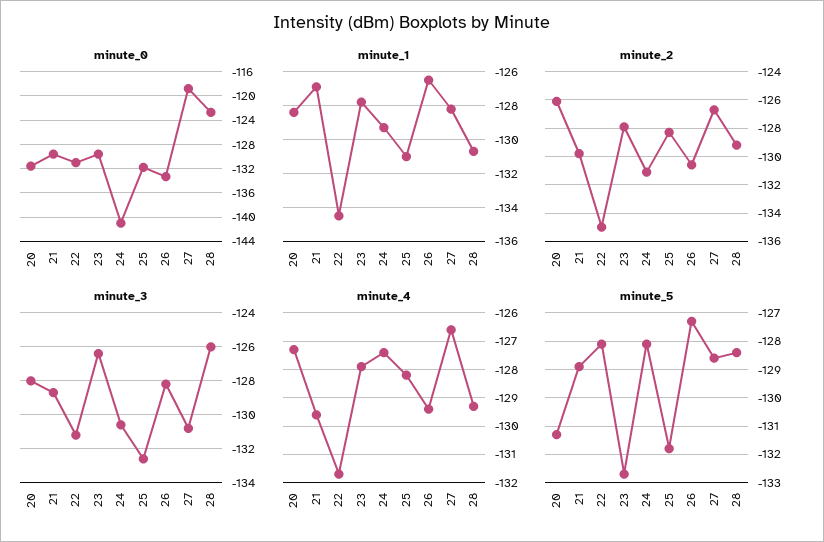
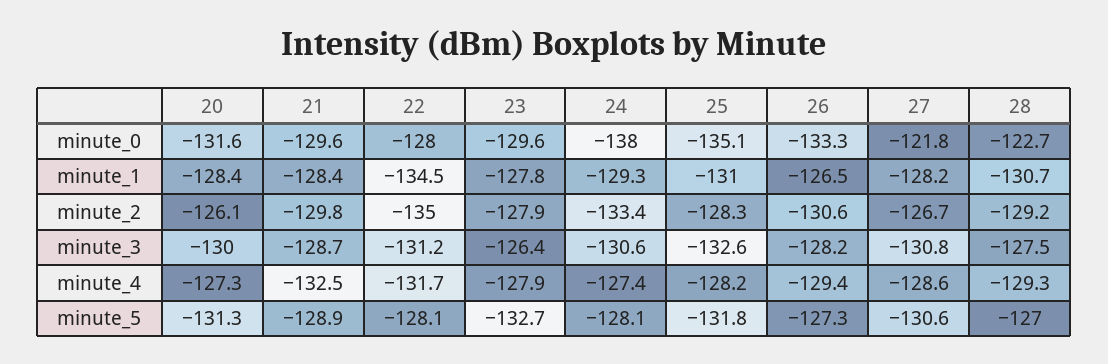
minute_0, 22: -131 -> -128
minute_0, 24: -141 -> -138
minute_0, 25: -132 -> -135.1
minute_0, 27: -119 -> -121.8
minute_1, 21: -127 -> -128.4
minute_2, 24: -131 -> -133.4
minute_3, 20: -128 -> -130
minute_3, 28: -126 -> -127.5
minute_4, 21: -129.5 -> -132.5
minute_4, 27: -126.5 -> -128.6
minute_5, 27: -128.5 -> -130.6
minute_5, 28: -128.5 -> -127

